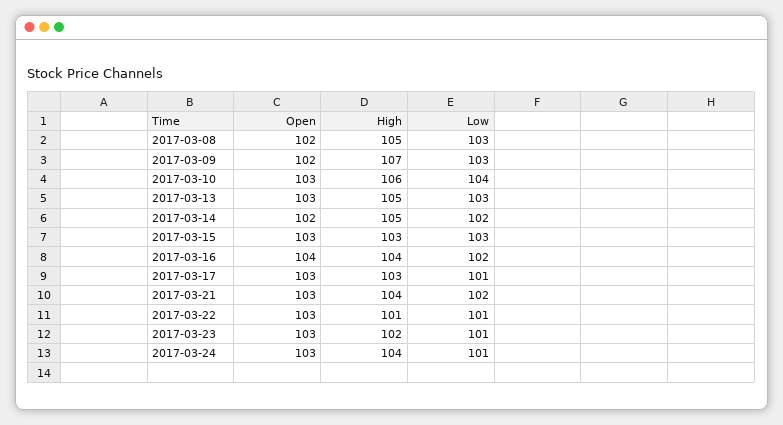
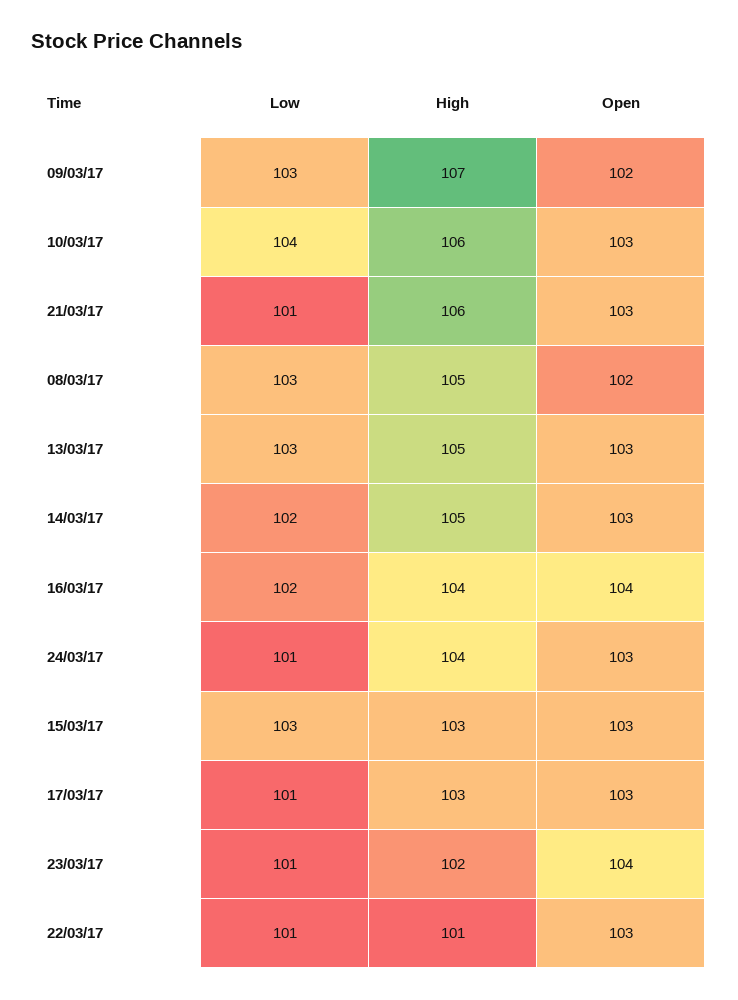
Open, 2017-03-14: 102 -> 103
High, 2017-03-21: 104 -> 106
Low, 2017-03-21: 102 -> 101
Open, 2017-03-23: 103 -> 104

